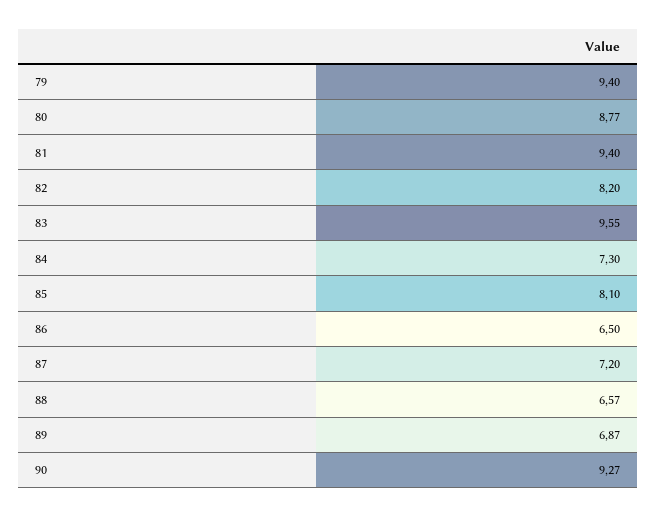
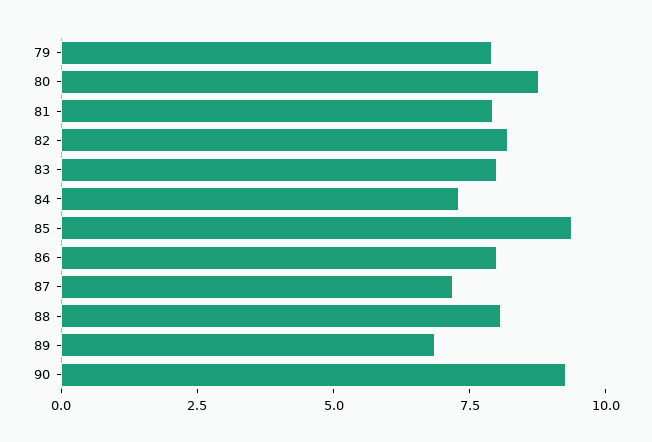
79: 9.4 -> 8
81: 9.4 -> 8
83: 9.55 -> 8
85: 8.1 -> 9.5
86: 6.5 -> 8
88: 6.57 -> 8

